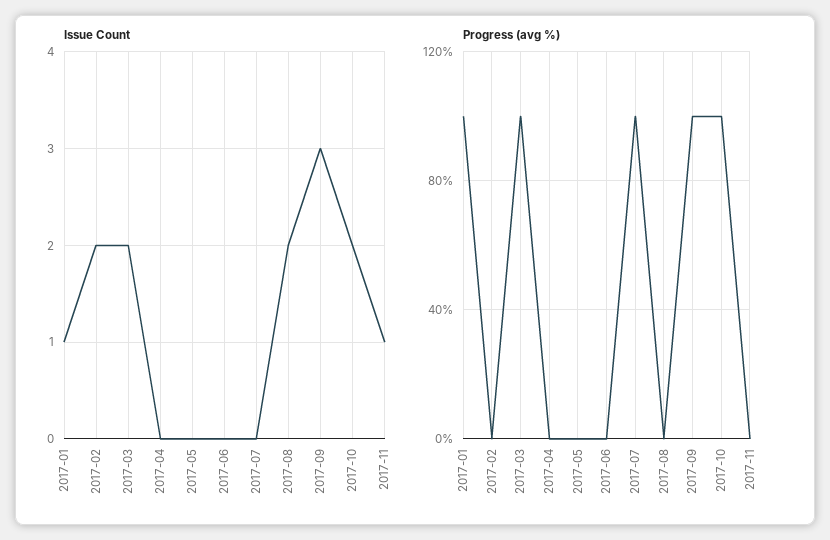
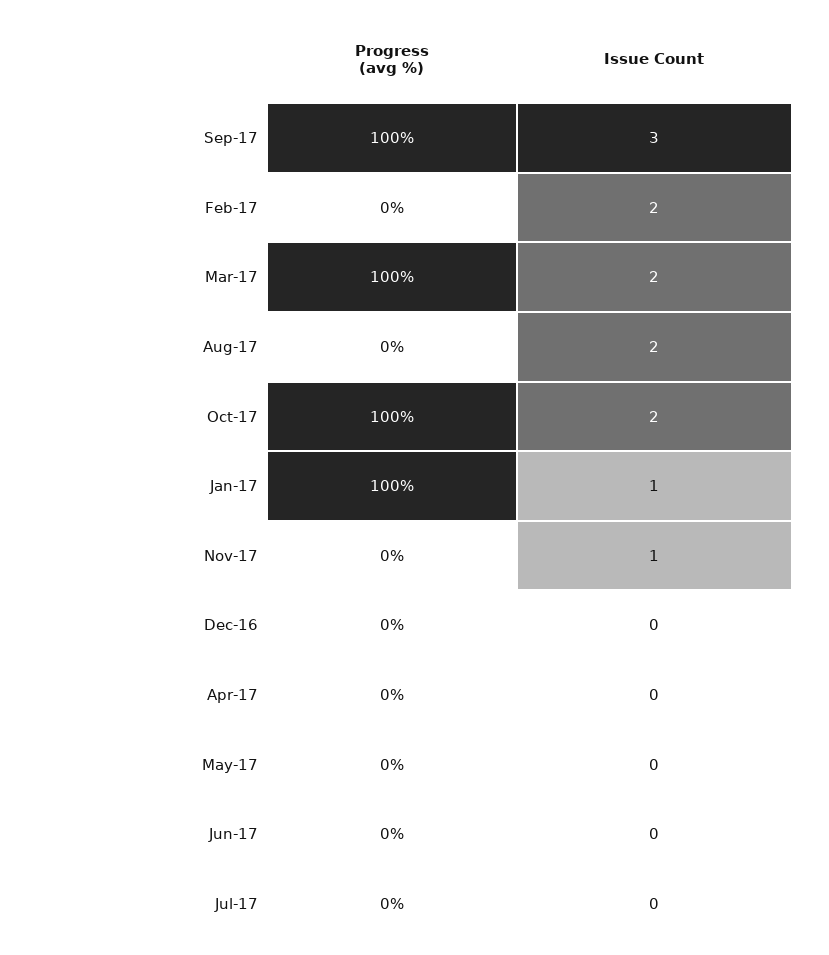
Progress (avg %), 2017-07: 100 -> 0
Progress (avg %), Dec-16: none -> 0
Issue Count, Dec-16: none -> 0

